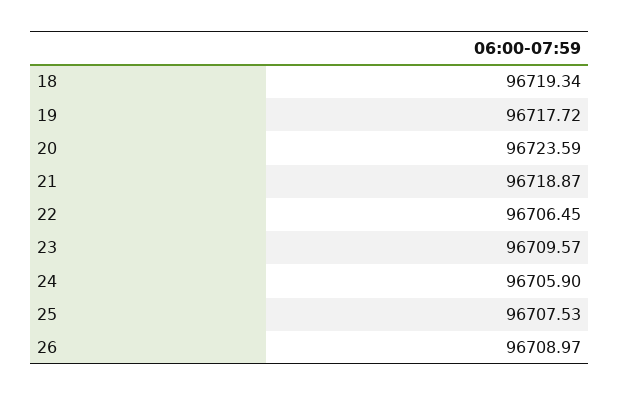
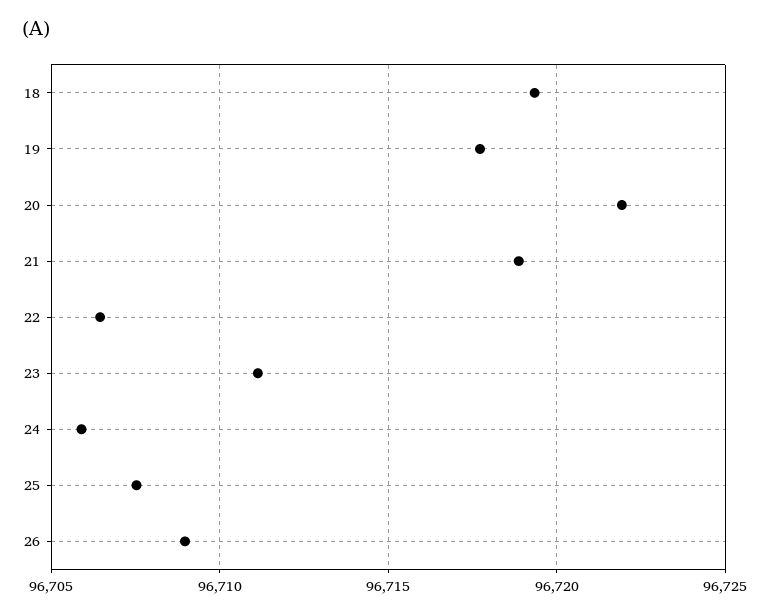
20: 96723.59 -> 96722
23: 96709.57 -> 96711

